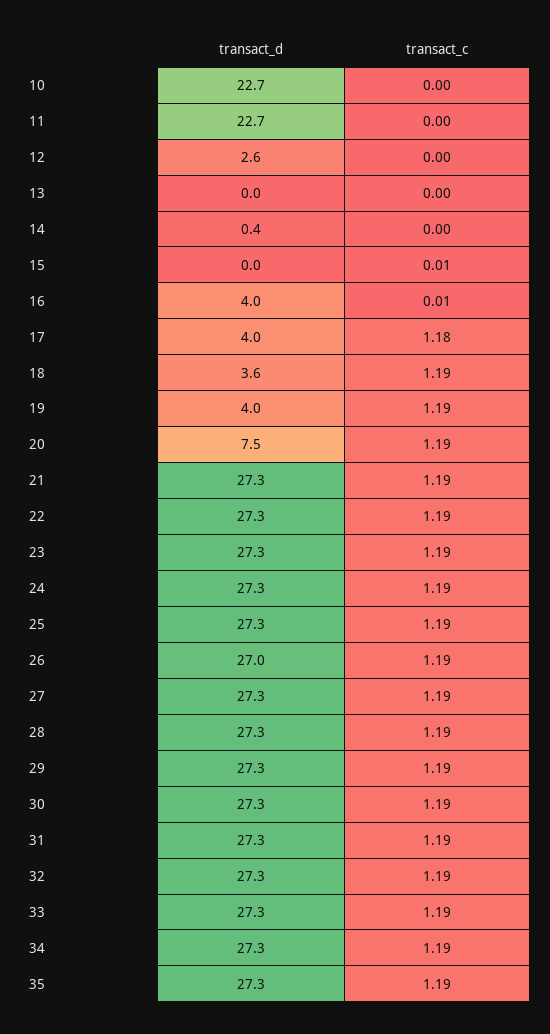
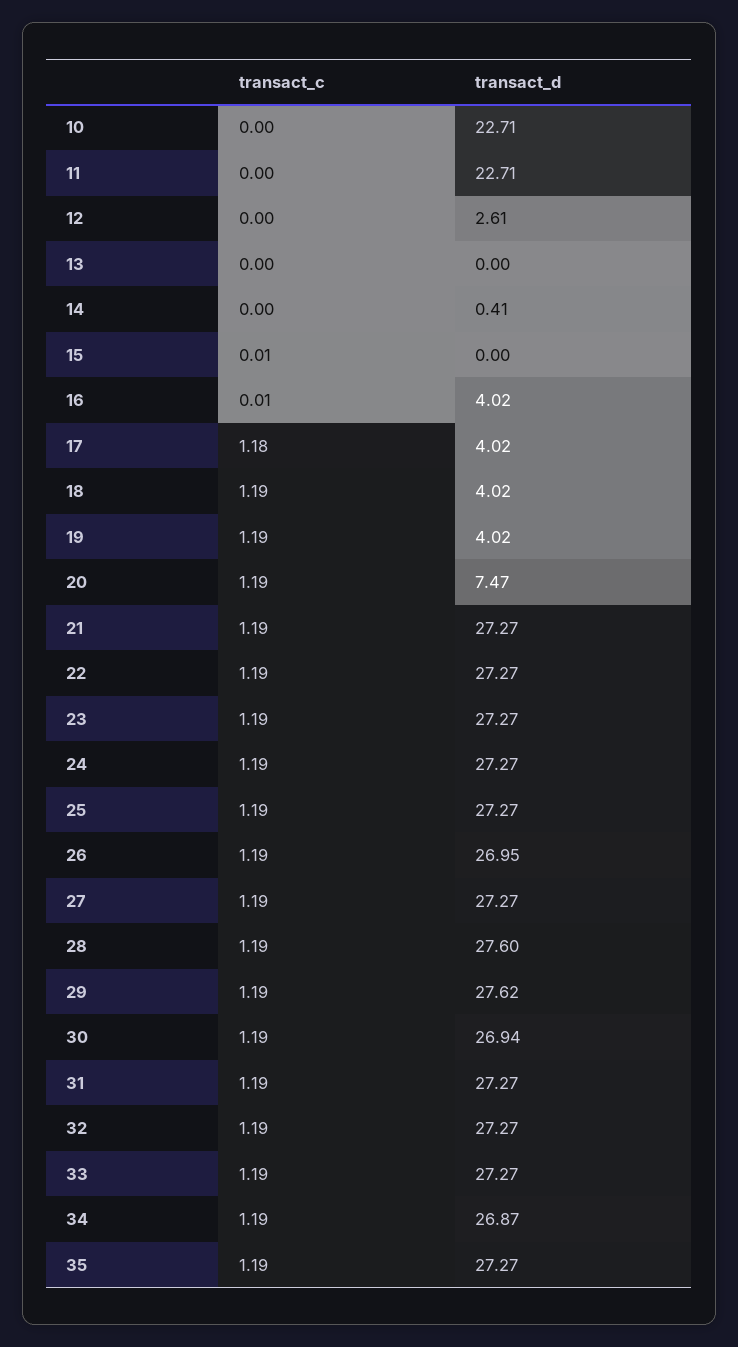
transact_d, 18: 3.6 -> 4.02
transact_d, 28: 27.3 -> 27.6
transact_d, 29: 27.3 -> 27.62
transact_d, 30: 27.3 -> 26.94
transact_d, 34: 27.3 -> 26.87

